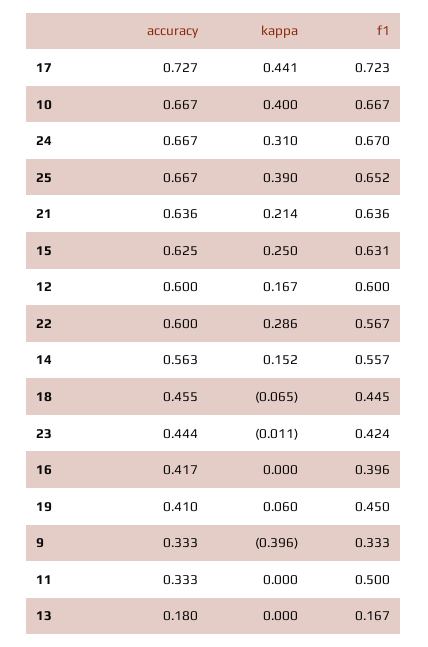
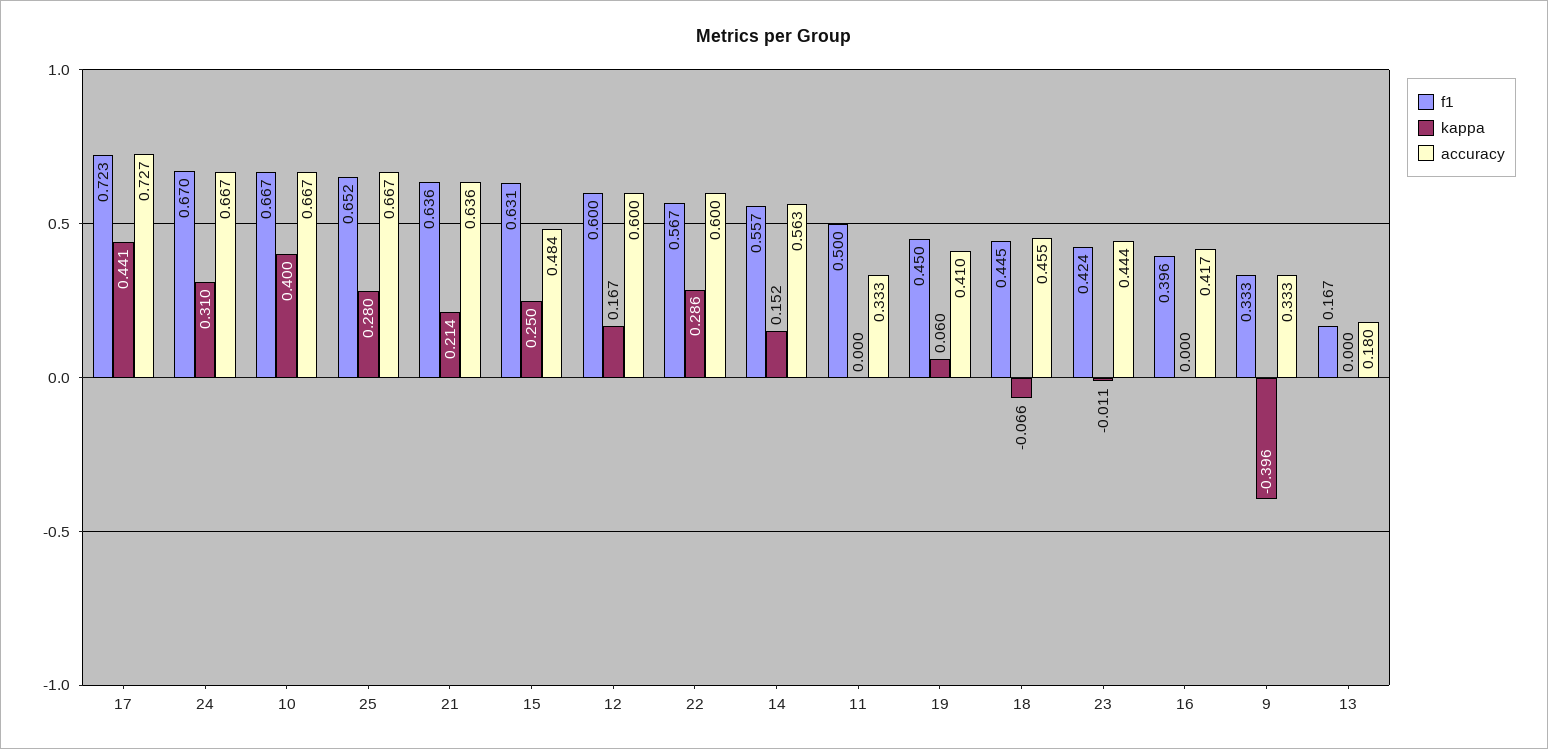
kappa, 25: 0.39 -> 0.28
accuracy, 15: 0.625 -> 0.484
kappa, 18: -0.065 -> -0.066

